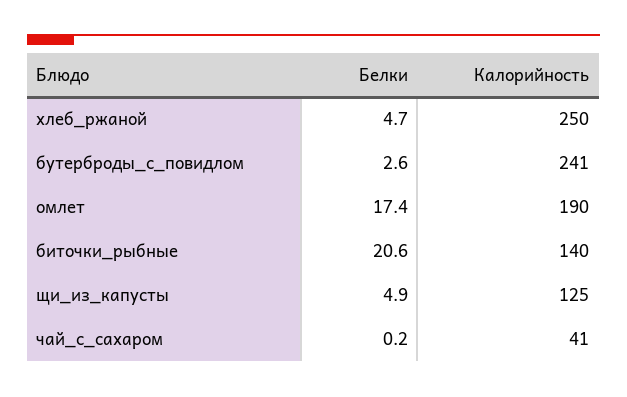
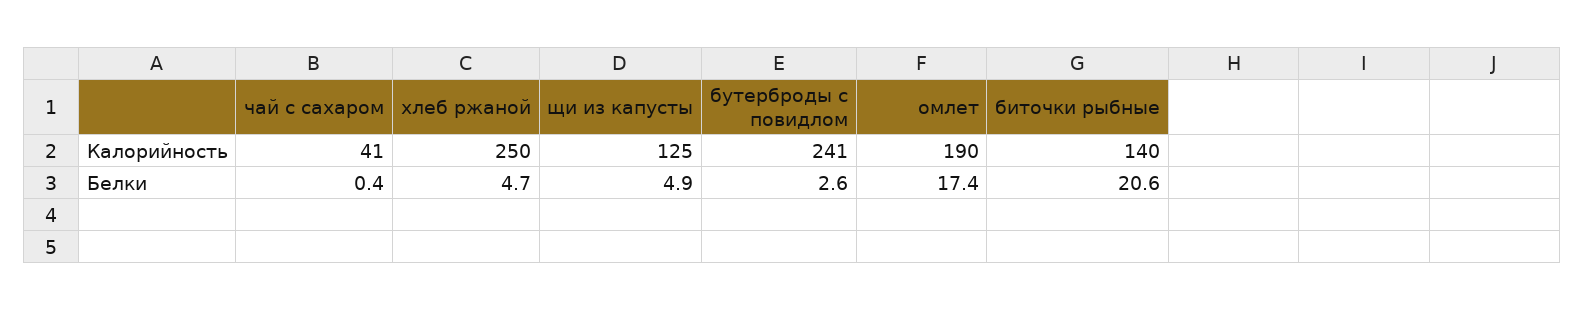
Белки, чай_с_сахаром: 0.2 -> 0.4

